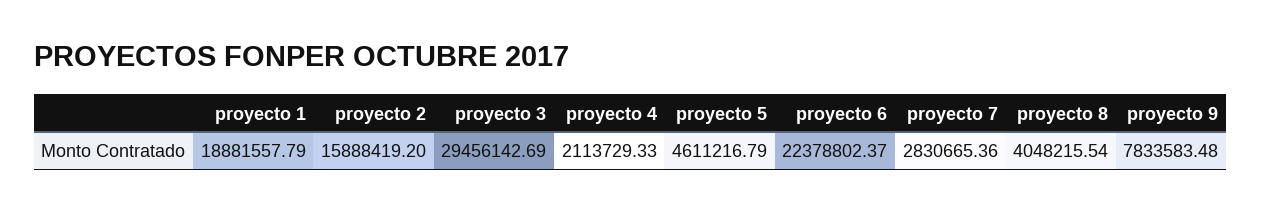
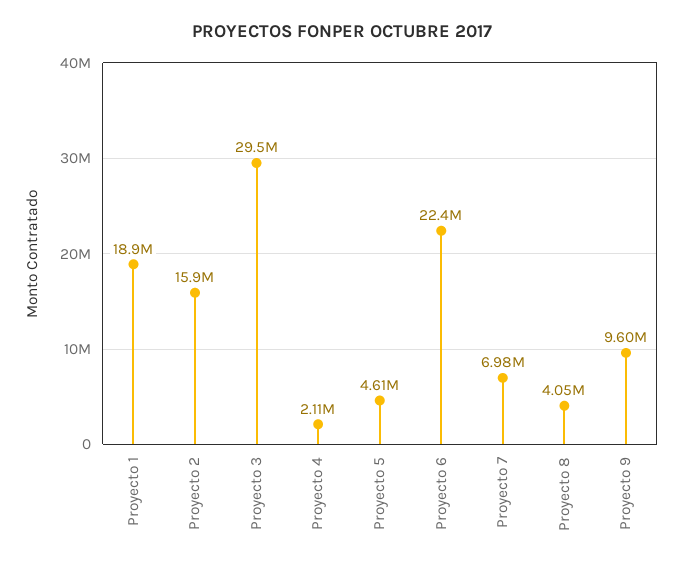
proyecto 7: 2830665.36 -> 6980000
proyecto 9: 7833583.48 -> 9600000

